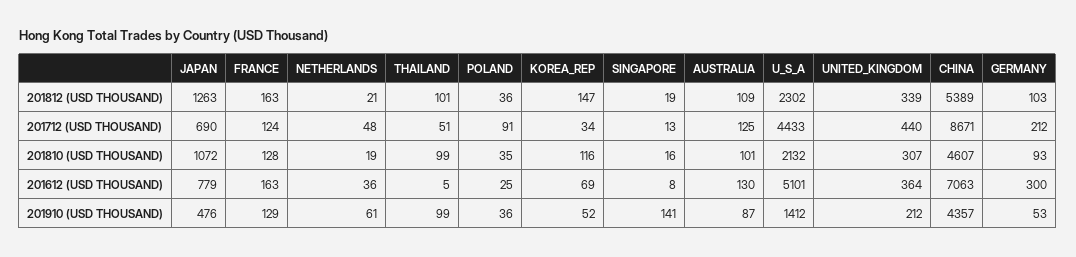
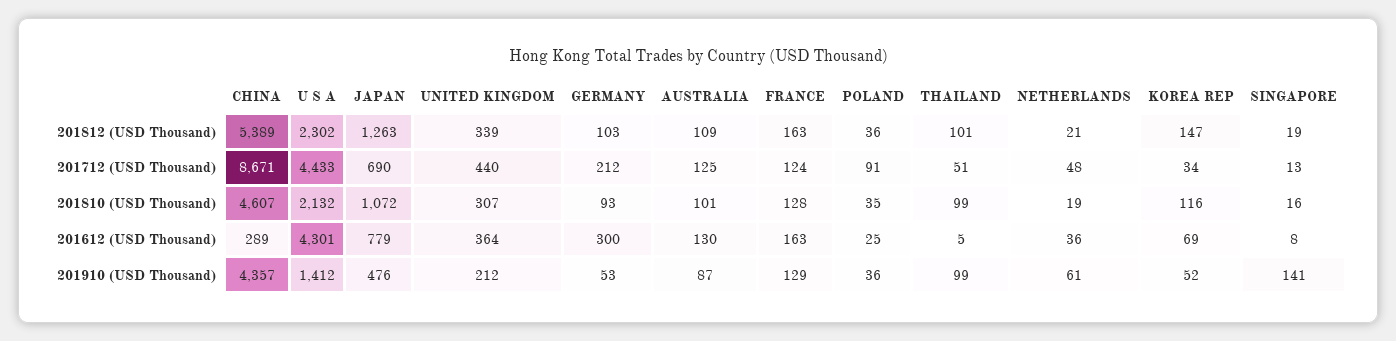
U_S_A, 201612 (USD THOUSAND): 5101 -> 4301
CHINA, 201612 (USD THOUSAND): 7063 -> 289

